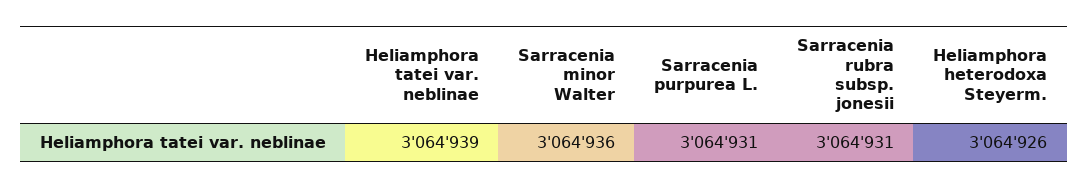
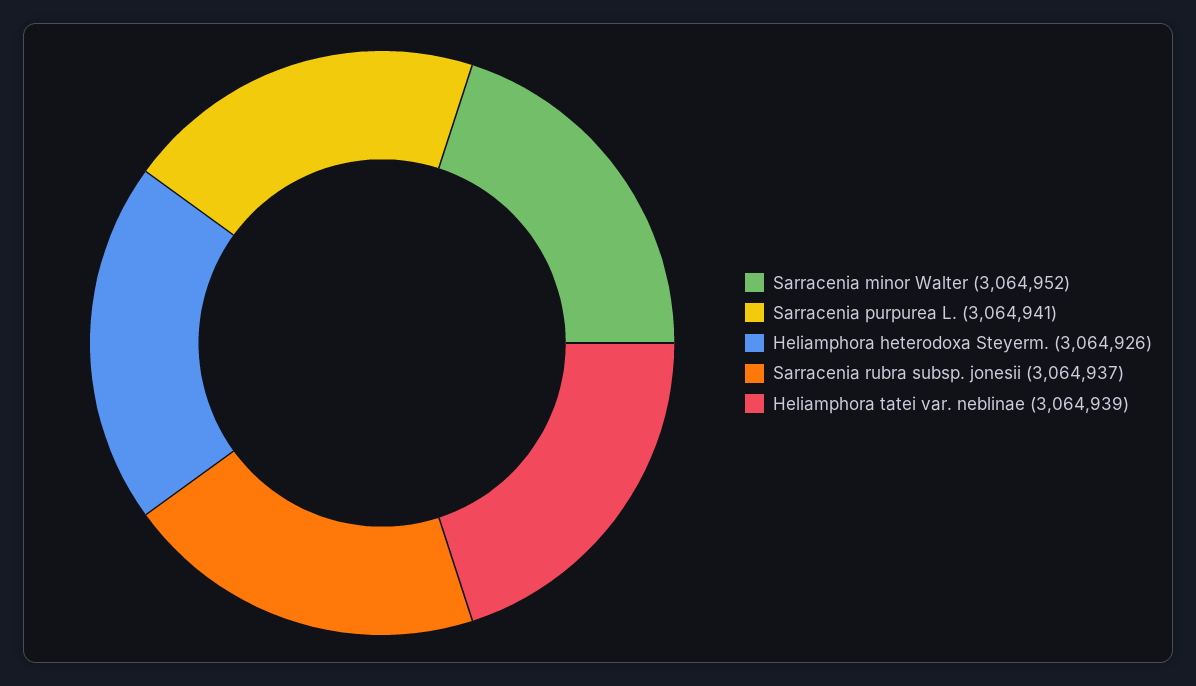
Sarracenia minor Walter: 3064936 -> 3064952
Sarracenia purpurea L.: 3064931 -> 3064941
Sarracenia rubra subsp. jonesii: 3064931 -> 3064937

